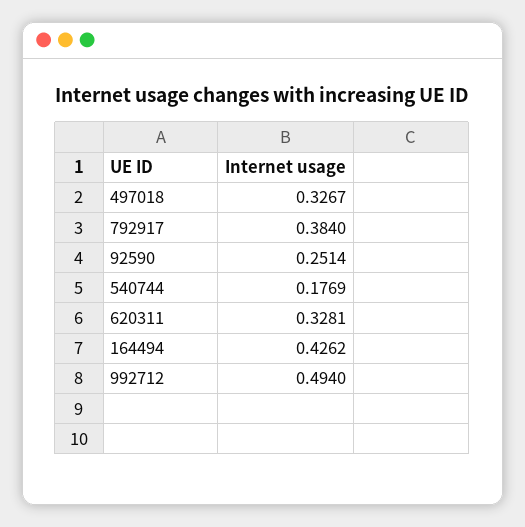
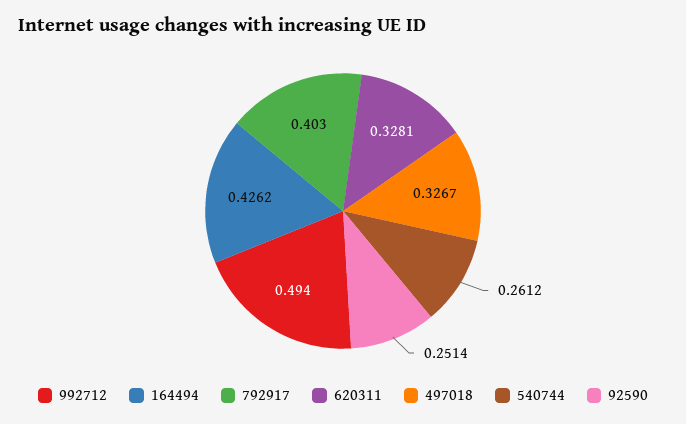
792917: 0.384 -> 0.403
540744: 0.1769 -> 0.2612

